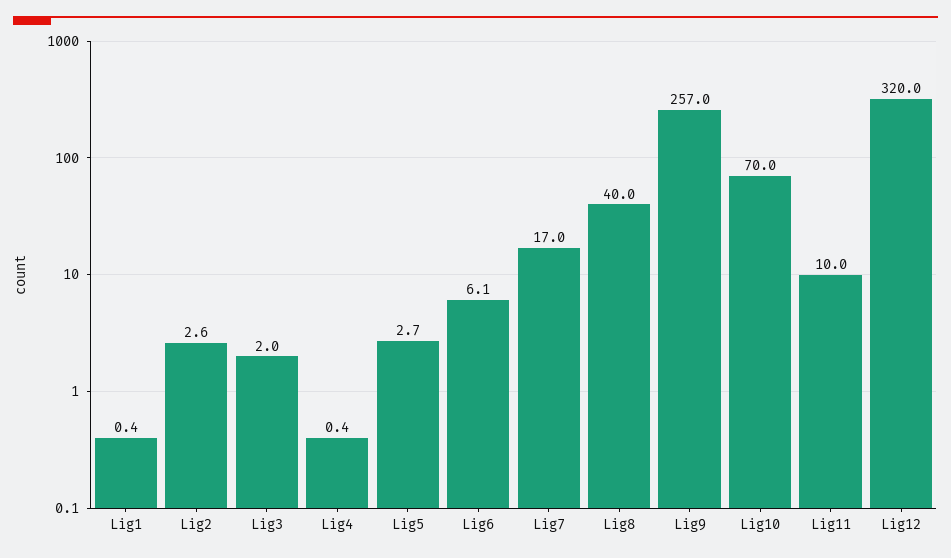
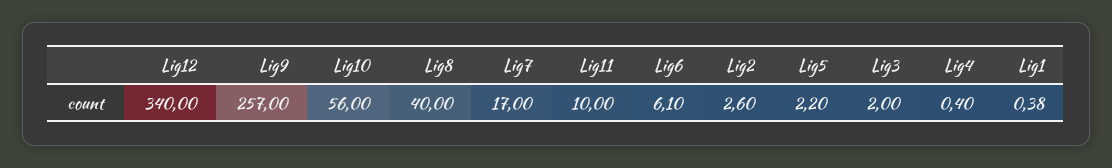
Lig5: 2.7 -> 2.2
Lig10: 70 -> 56
Lig12: 320 -> 340

